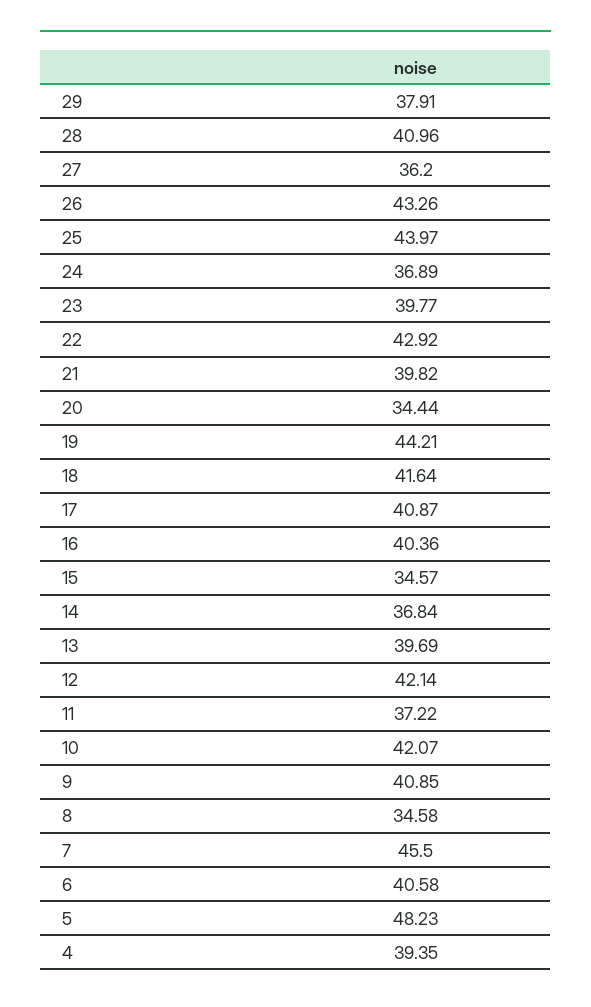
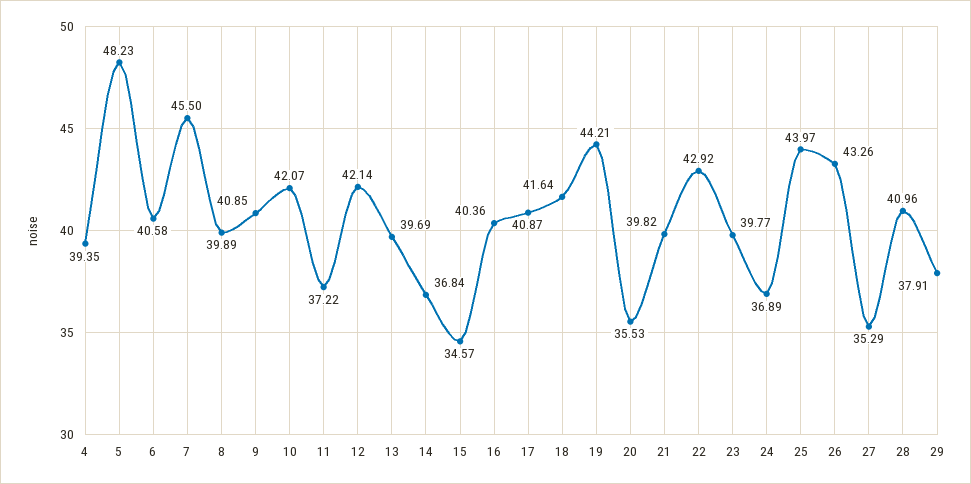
27: 36.2 -> 35.29
20: 34.44 -> 35.53
8: 34.58 -> 39.89

